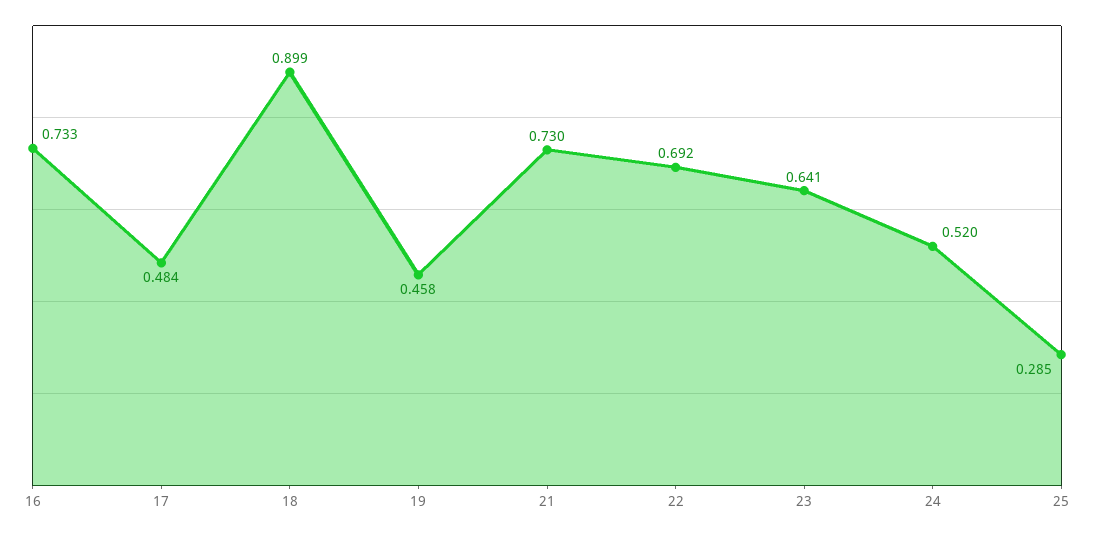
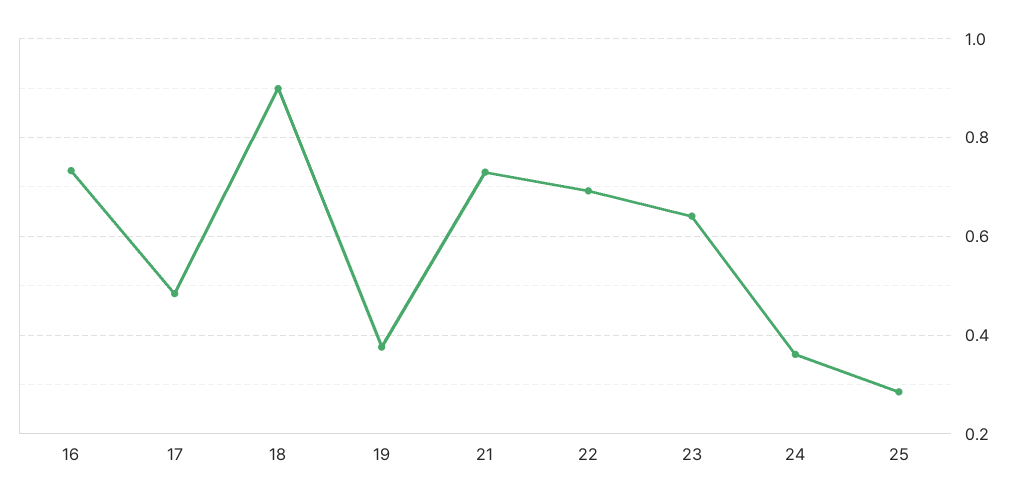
19: 0.458 -> 0.38
24: 0.52 -> 0.36

